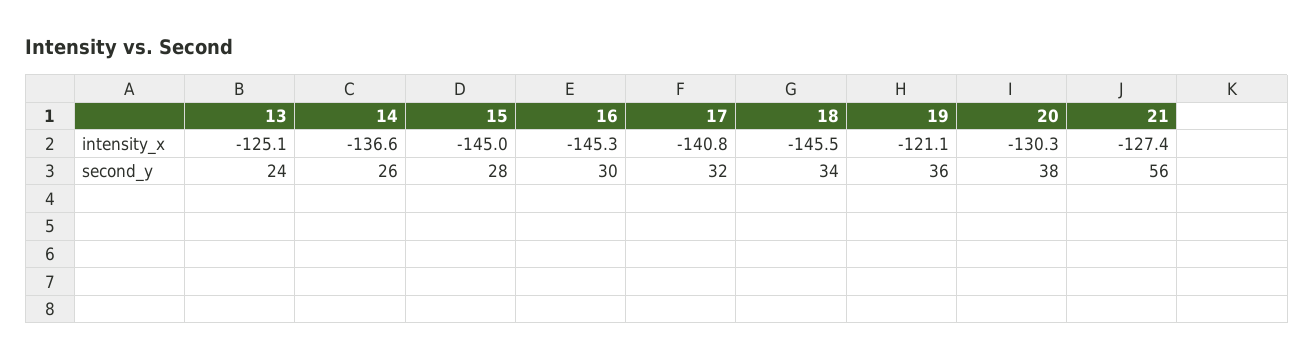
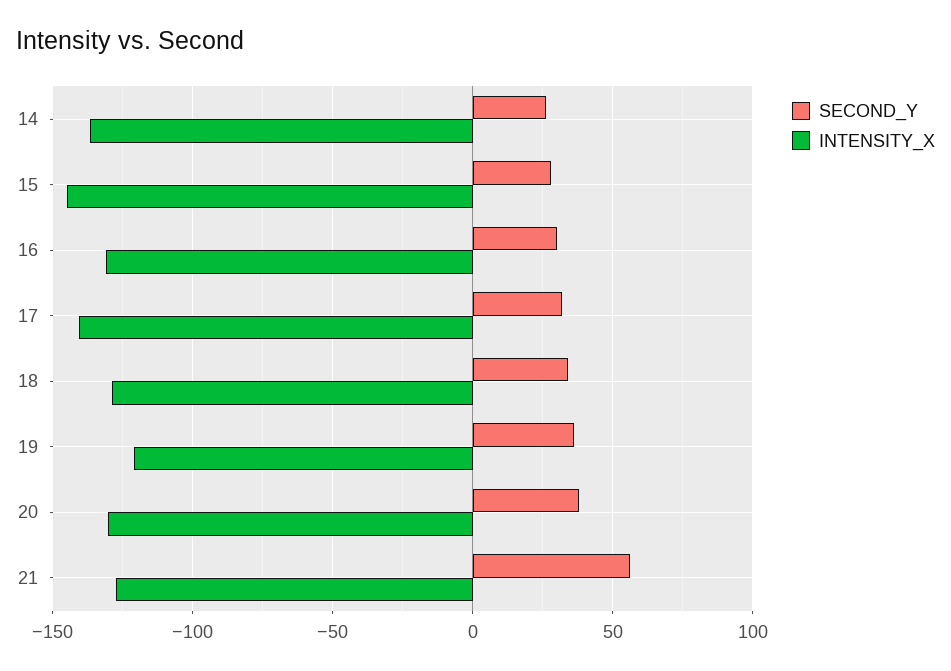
intensity_x, 13: -125.1 -> none
intensity_x, 16: -145.3 -> -130
intensity_x, 18: -145.5 -> -130
second_y, 13: 24 -> none

